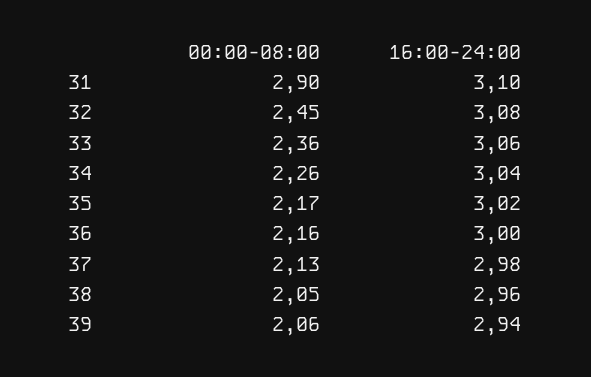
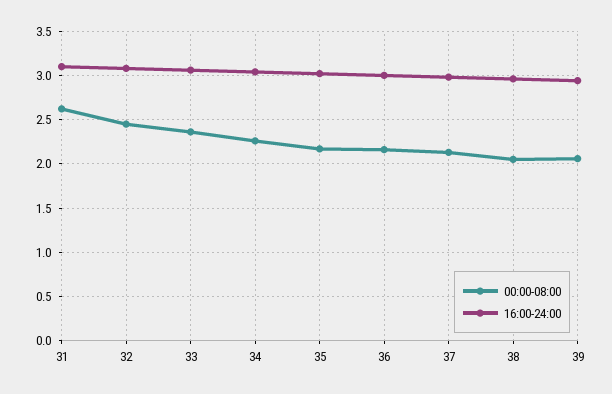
00:00-08:00, 31: 2.9 -> 2.6

